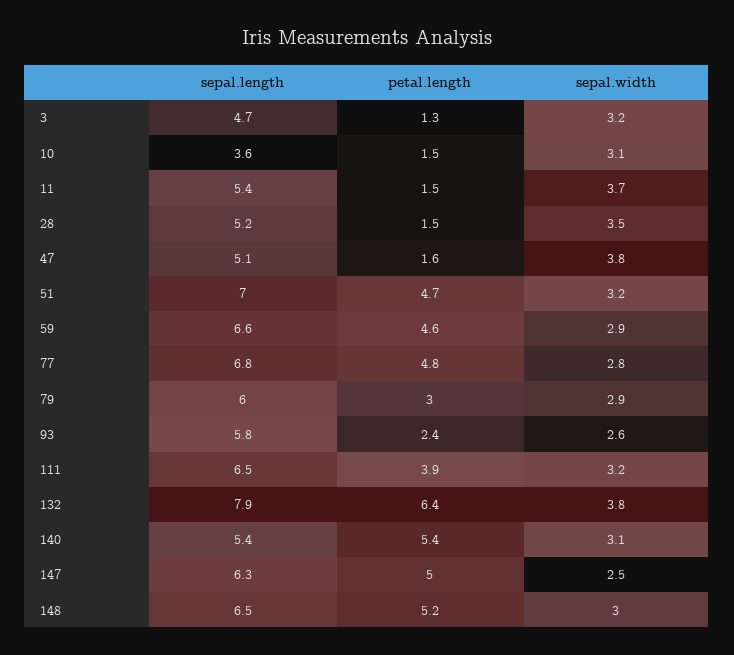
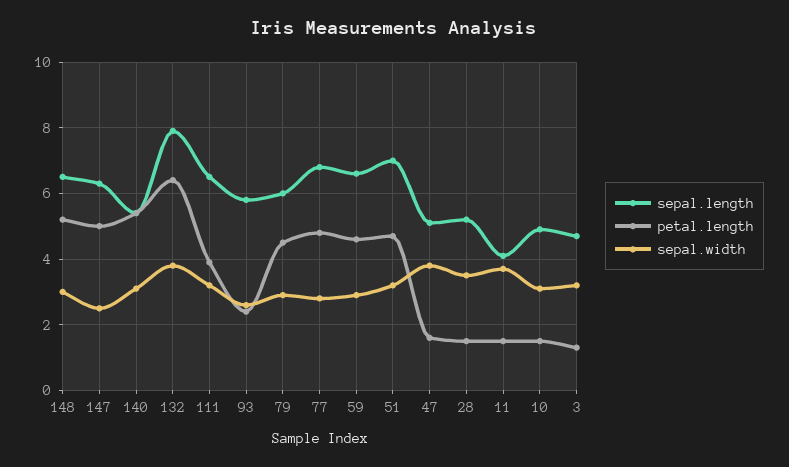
sepal.length, 10: 3.6 -> 5
sepal.length, 11: 5.4 -> 4
petal.length, 79: 3 -> 4.5

